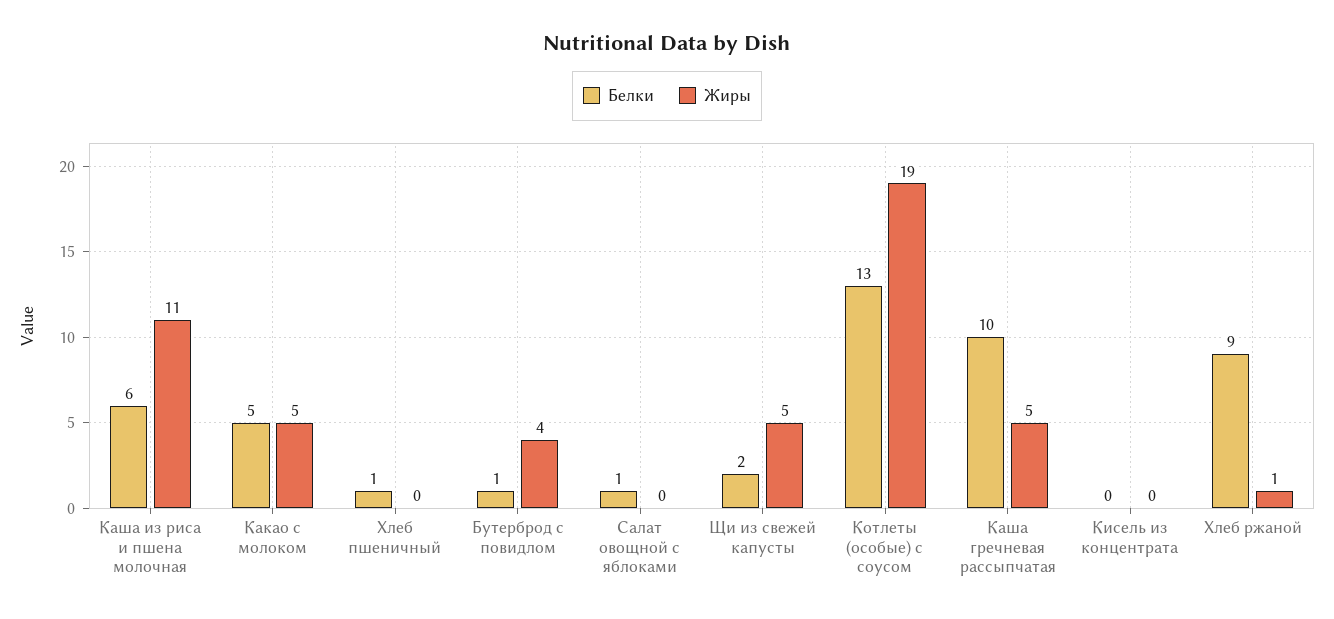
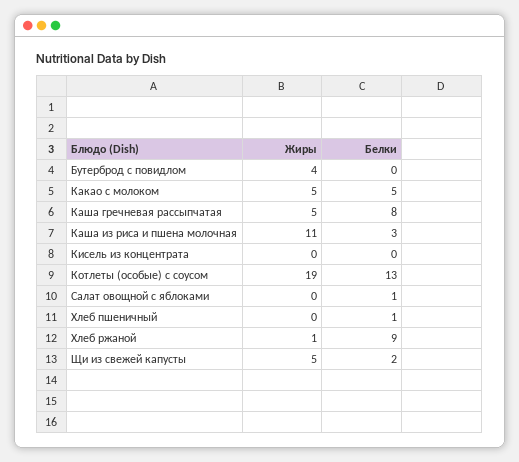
Белки, Каша из риса и пшена молочная: 6 -> 3
Белки, Бутерброд с повидлом: 1 -> 0
Белки, Каша гречневая рассыпчатая: 10 -> 8

